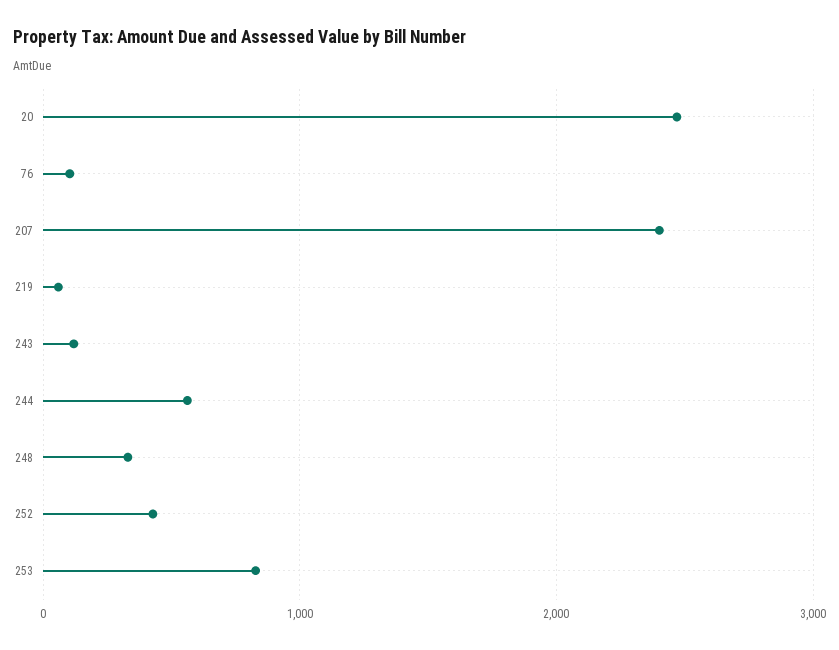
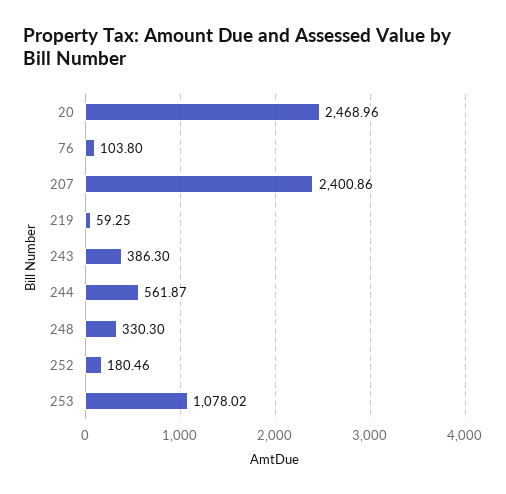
243: 100 -> 386.3
252: 400 -> 180.46
253: 800 -> 1078.02

